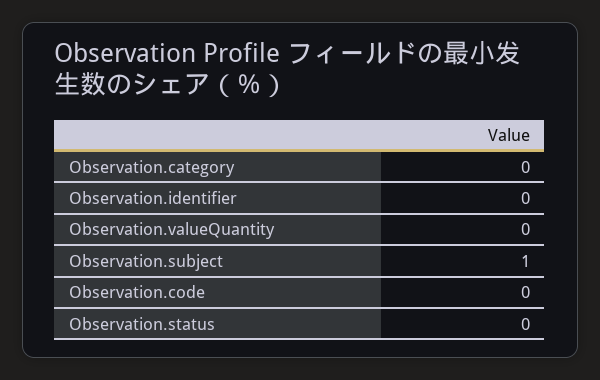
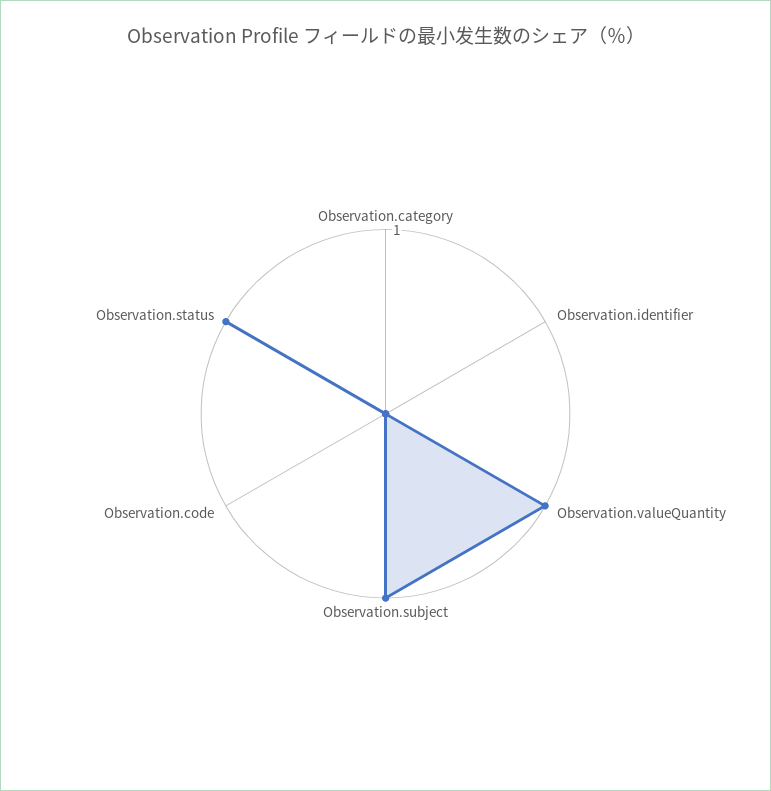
Observation.valueQuantity: 0 -> 1
Observation.status: 0 -> 1

